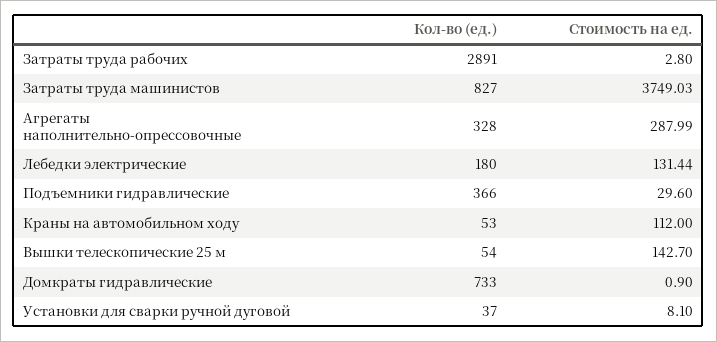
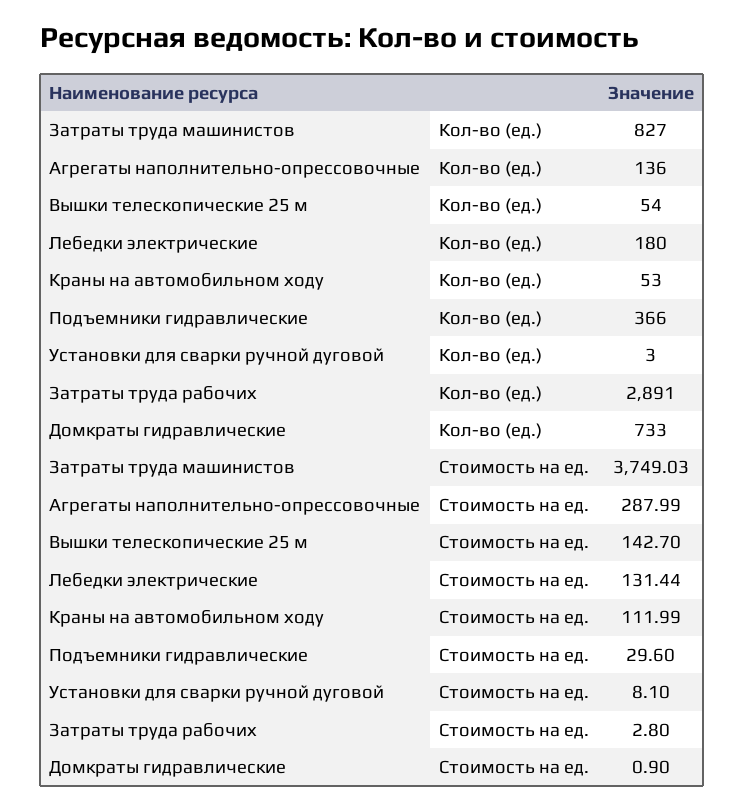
Кол-во (ед.), Агрегаты наполнительно-опрессовочные: 328 -> 136
Стоимость на ед., Краны на автомобильном ходу: 112 -> 111.99
Кол-во (ед.), Установки для сварки ручной дуговой: 37 -> 3

